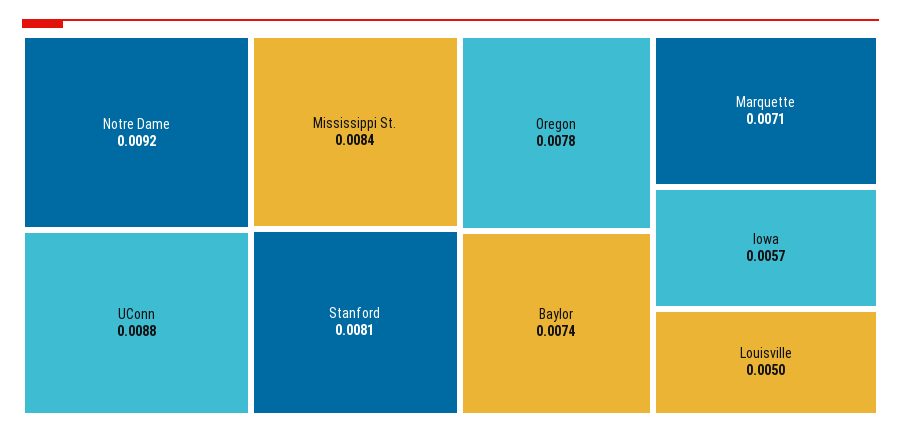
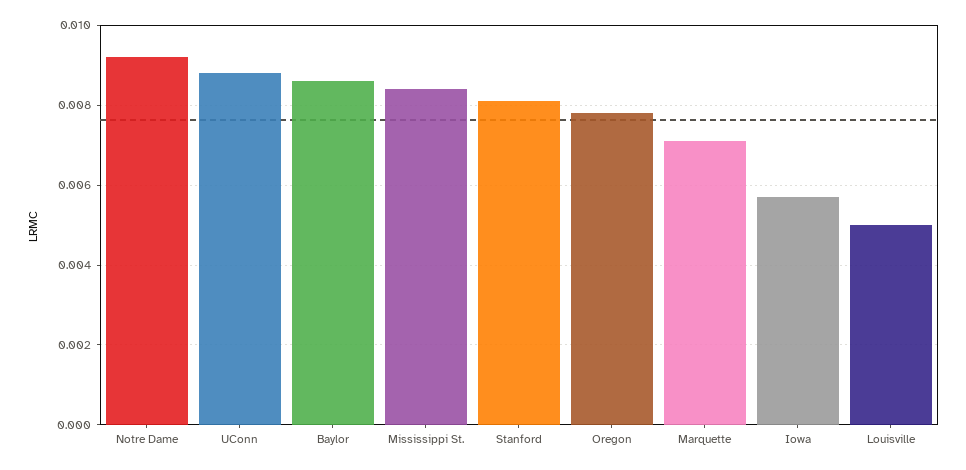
Baylor: 0.0074 -> 0.0085

